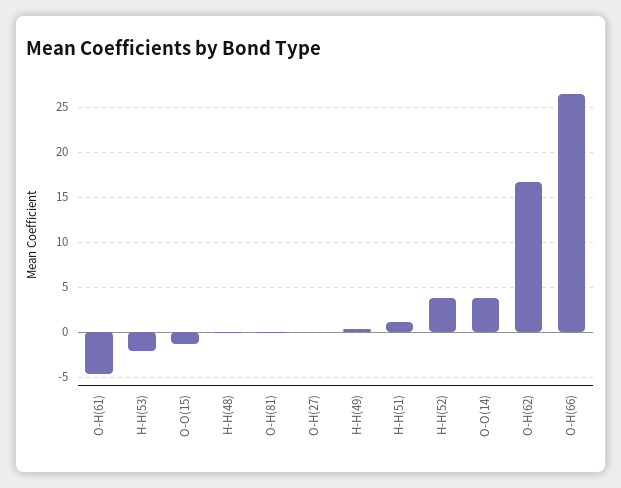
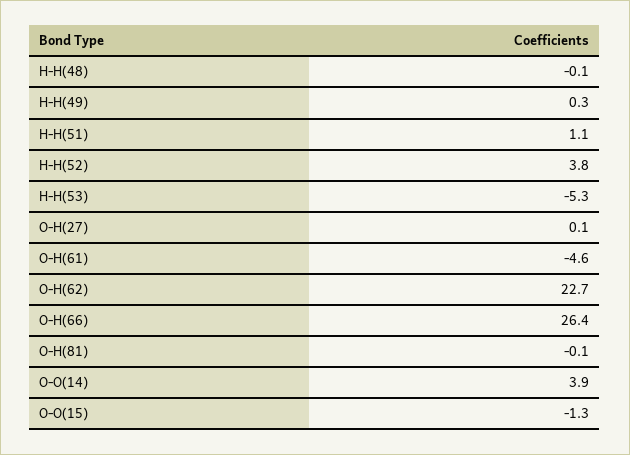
H-H(53): -2 -> -5.3
O-H(62): 17 -> 22.7

